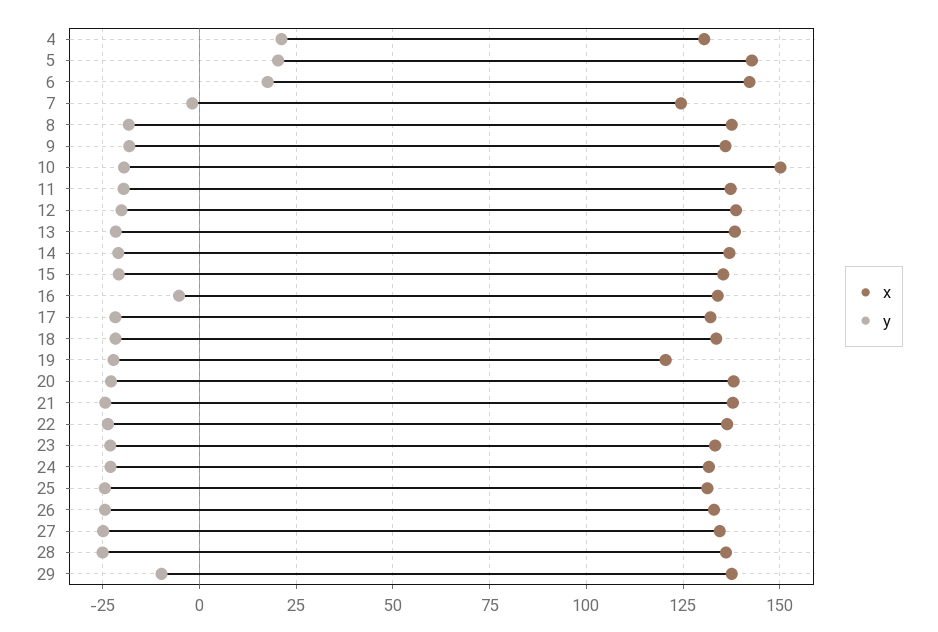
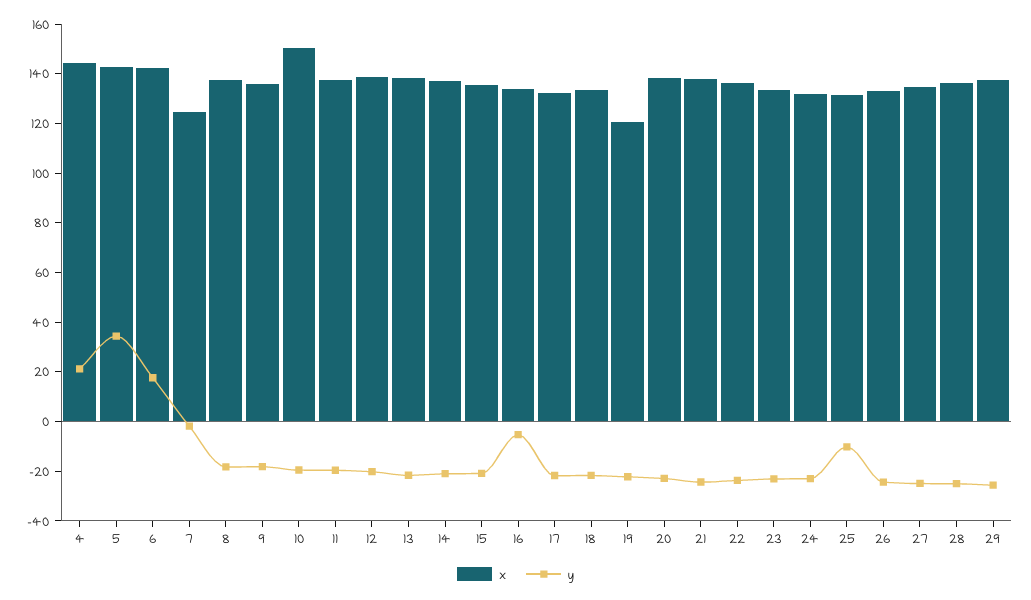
x, 4: 130 -> 145
y, 5: 20 -> 35
y, 25: -25 -> -10
y, 29: -10 -> -25

